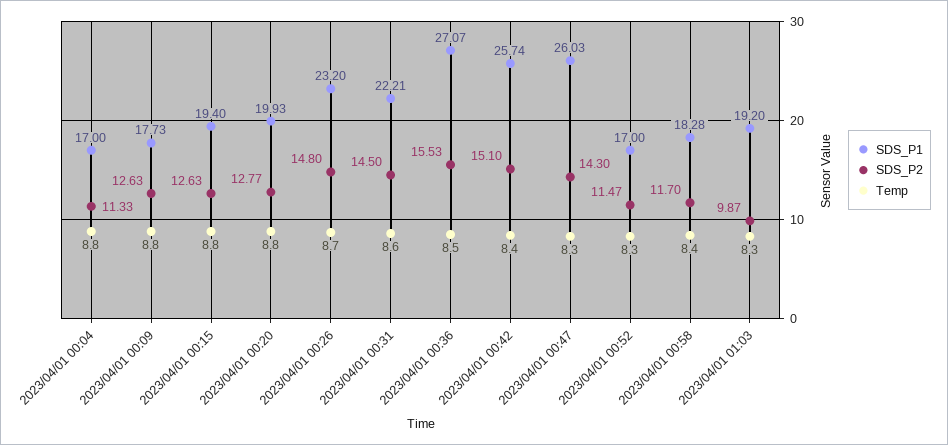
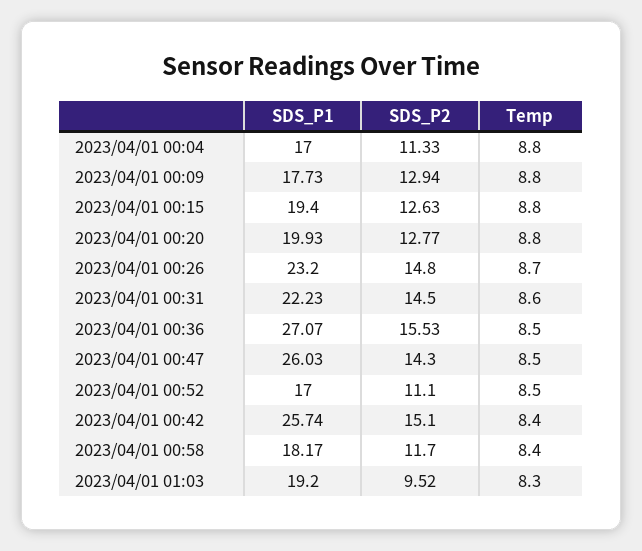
SDS_P2, 2023/04/01 00:09: 12.63 -> 12.94
SDS_P1, 2023/04/01 00:31: 22.21 -> 22.23
Temp, 2023/04/01 00:47: 8.3 -> 8.5
SDS_P2, 2023/04/01 00:52: 11.47 -> 11.1
Temp, 2023/04/01 00:52: 8.3 -> 8.5
SDS_P1, 2023/04/01 00:58: 18.28 -> 18.17
SDS_P2, 2023/04/01 01:03: 9.87 -> 9.52

